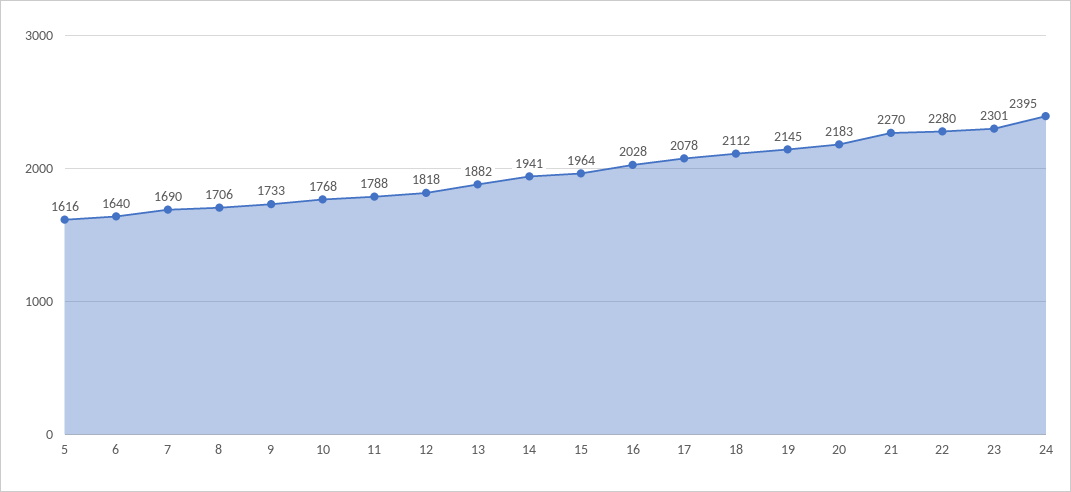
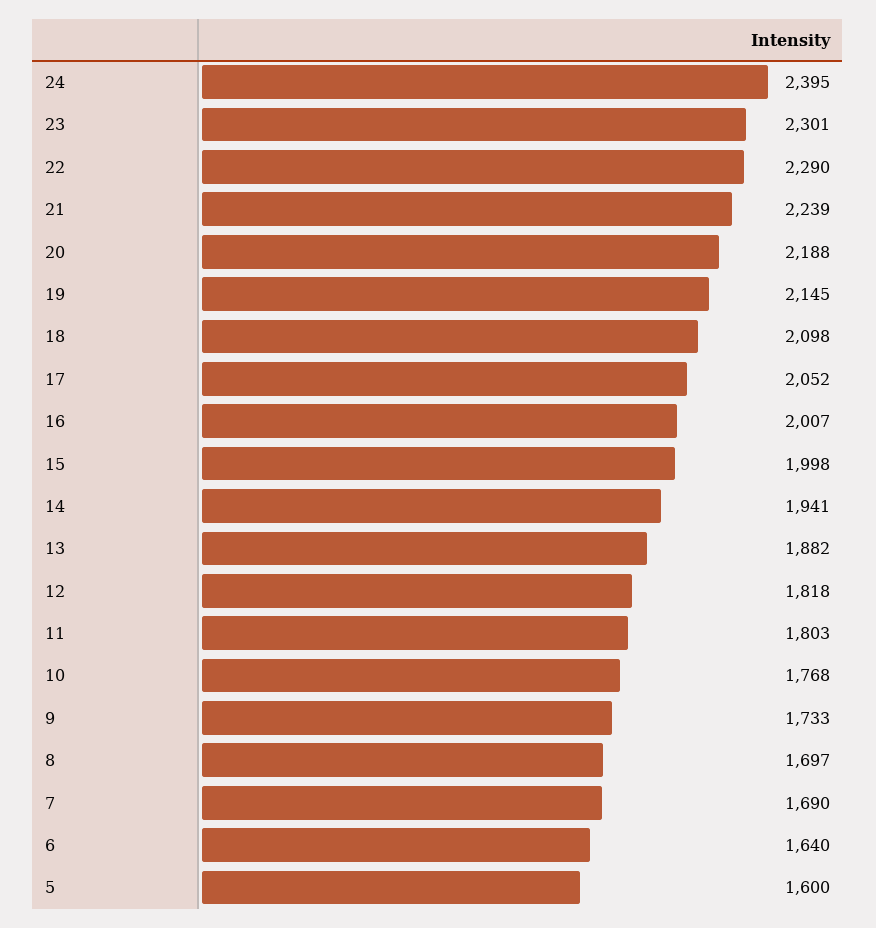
5: 1616 -> 1600
8: 1706 -> 1697
11: 1788 -> 1803
15: 1964 -> 1998
16: 2028 -> 2007
17: 2078 -> 2052
18: 2112 -> 2098
20: 2183 -> 2188
21: 2270 -> 2239
22: 2280 -> 2290

